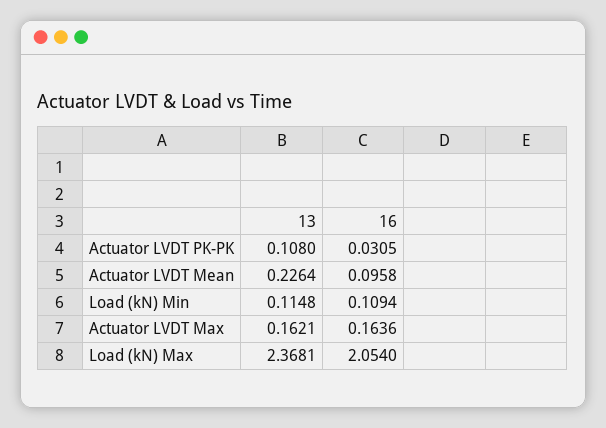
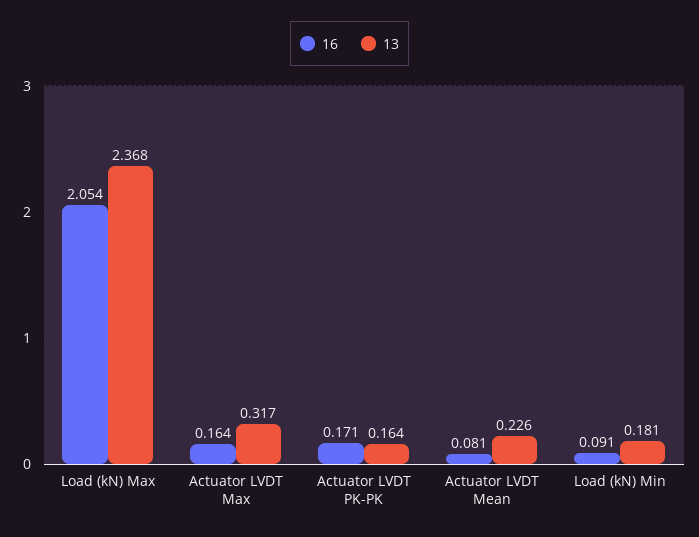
13, Actuator LVDT PK-PK: 0.108 -> 0.164
16, Actuator LVDT PK-PK: 0.0305 -> 0.171
16, Actuator LVDT Mean: 0.0958 -> 0.081
13, Load (kN) Min: 0.1148 -> 0.181
16, Load (kN) Min: 0.1094 -> 0.091
13, Actuator LVDT Max: 0.1621 -> 0.317

